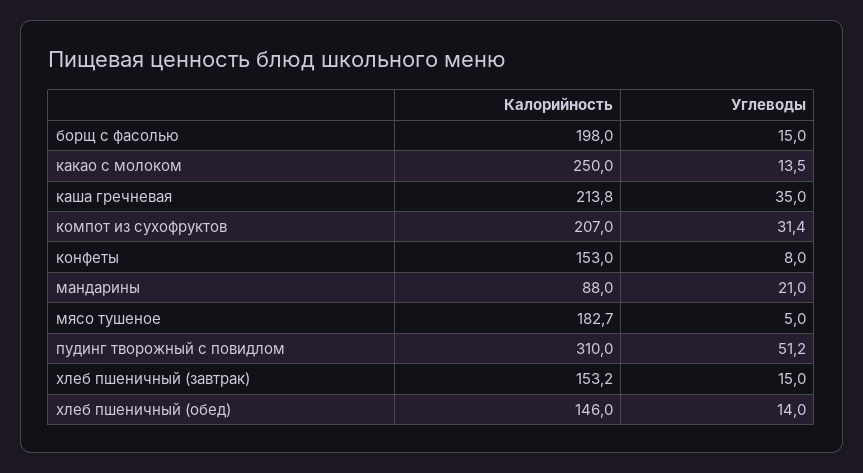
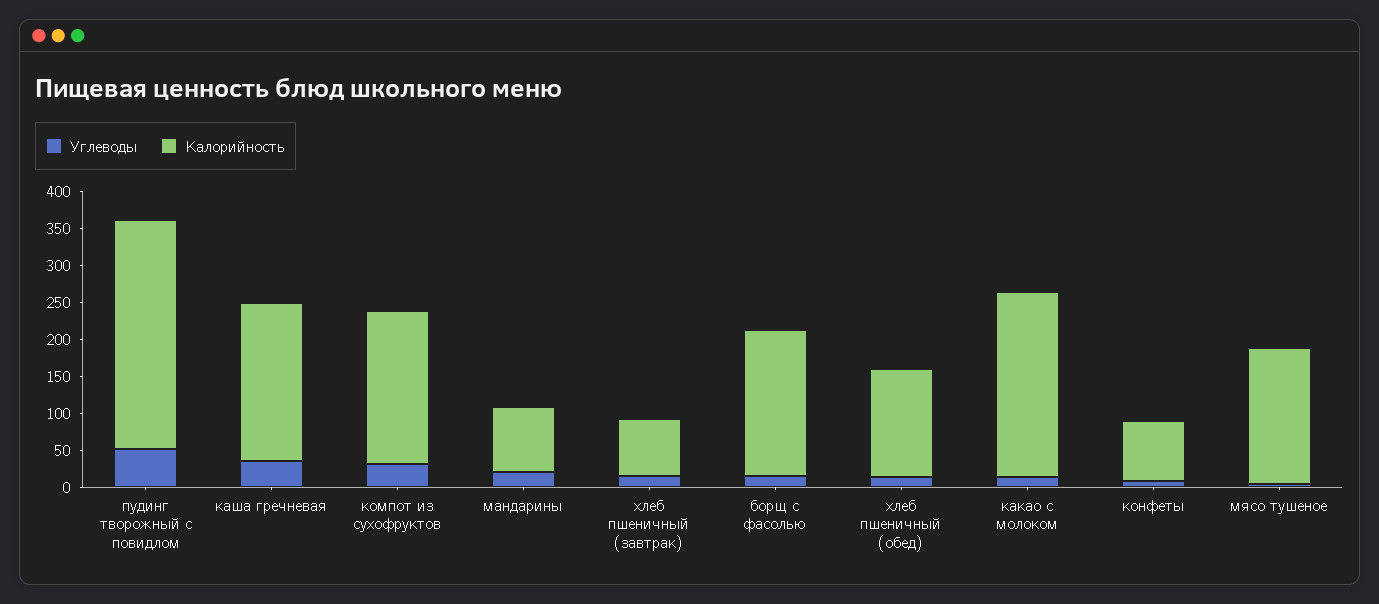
Калорийность, конфеты: 153 -> 75
Калорийность, хлеб пшеничный (завтрак): 153.2 -> 75

